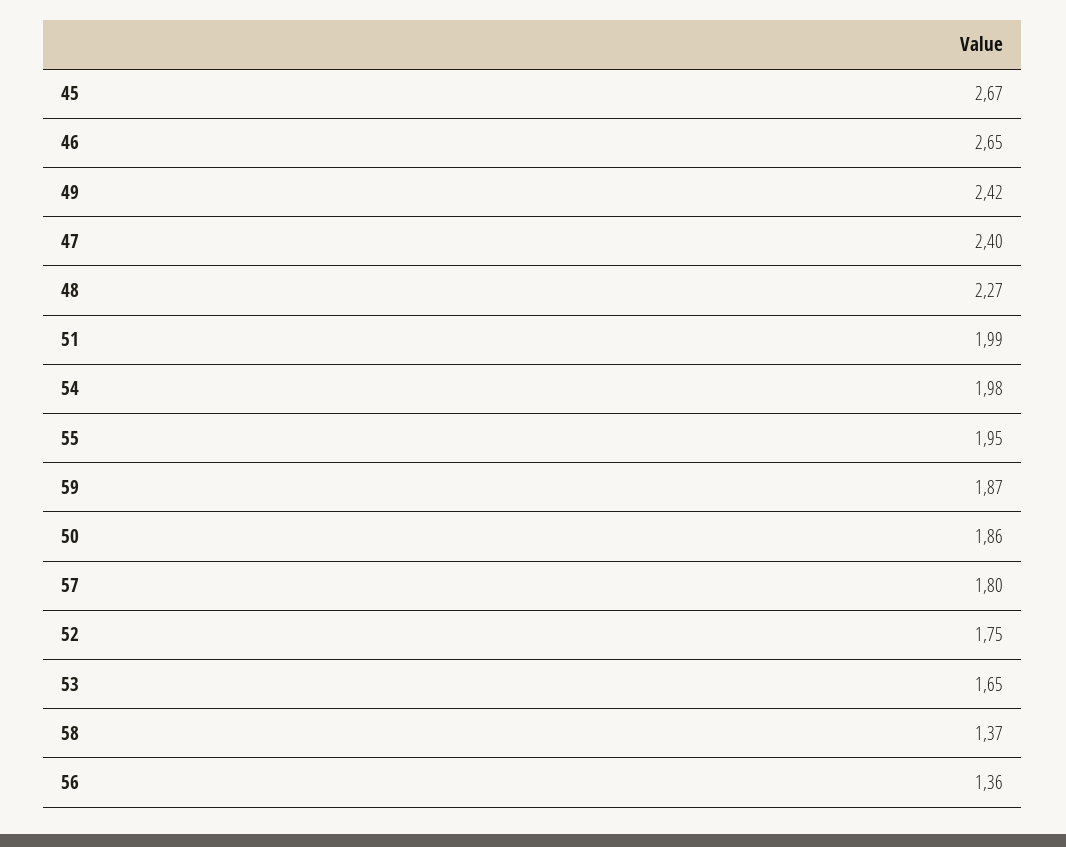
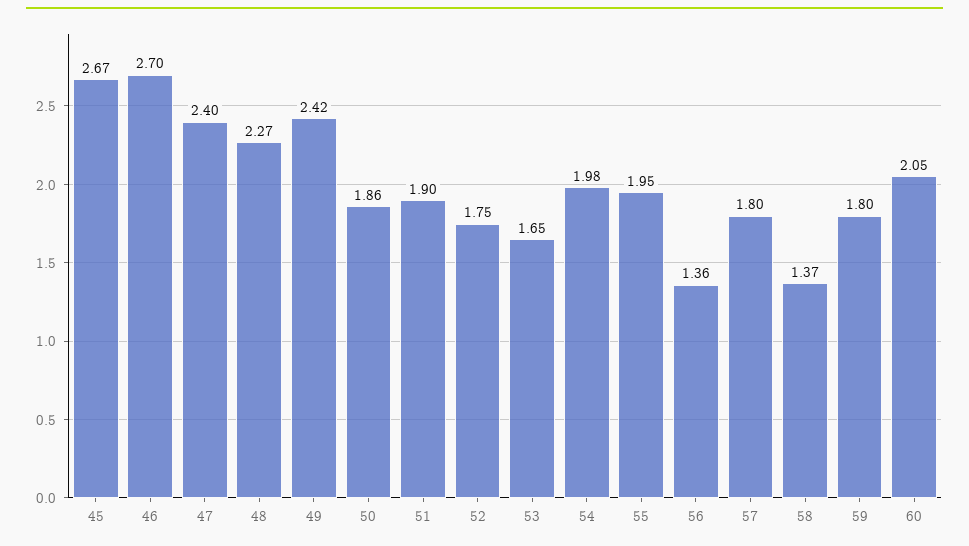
46: 2.65 -> 2.7
51: 1.99 -> 1.9
59: 1.87 -> 1.8
60: none -> 2.05

